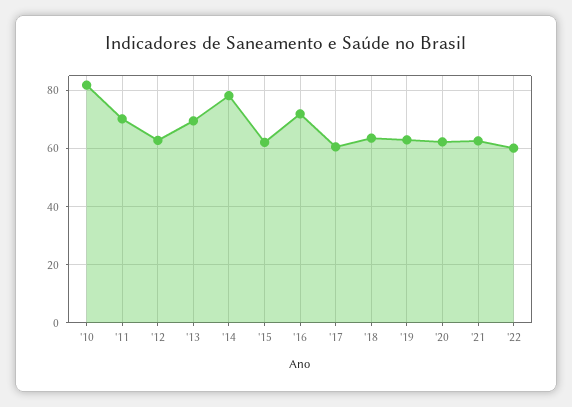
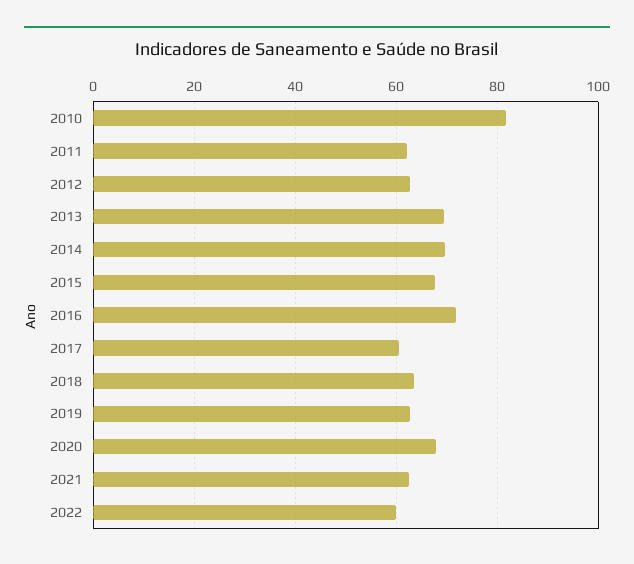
'11: 70 -> 62
'14: 77.5 -> 70
'15: 62.5 -> 68
'20: 62.5 -> 68

